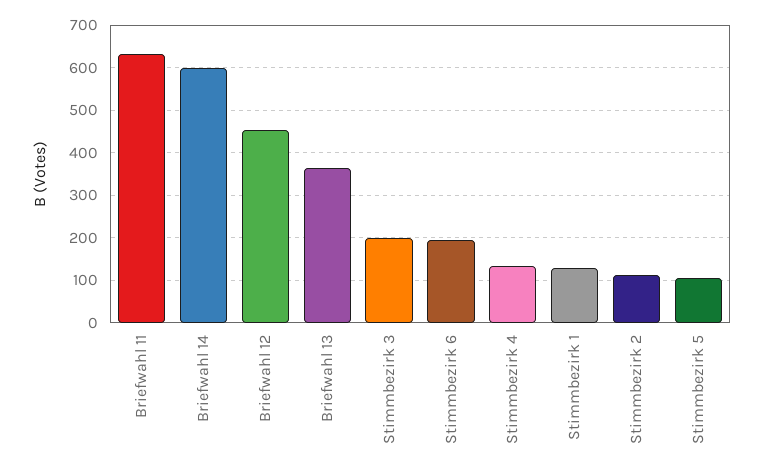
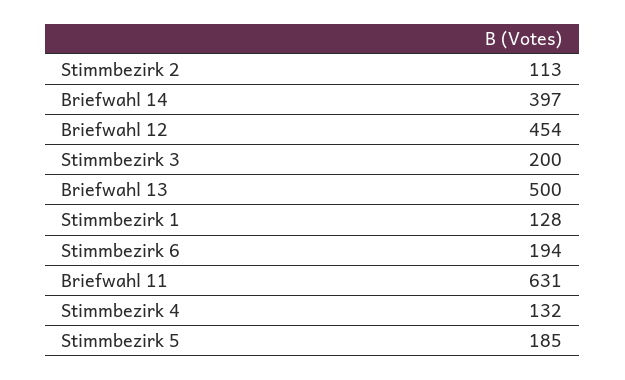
Briefwahl 14: 600 -> 397
Briefwahl 13: 360 -> 500
Stimmbezirk 5: 100 -> 185

